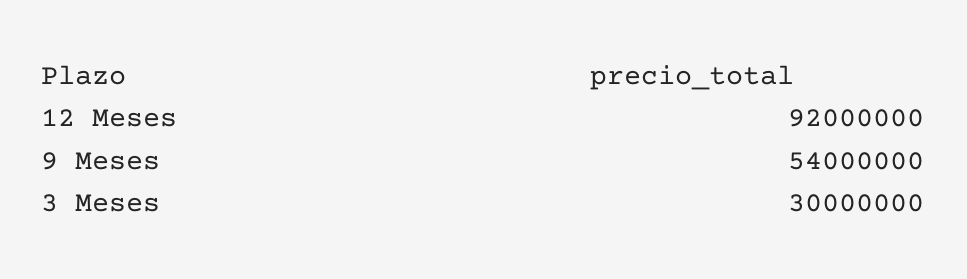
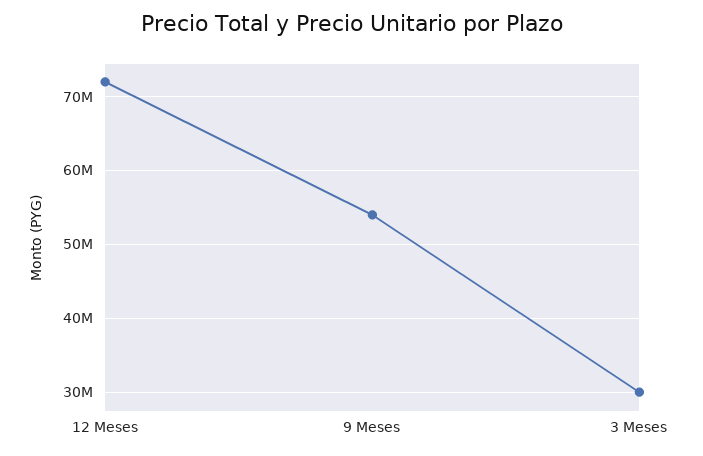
12 Meses: 92000000 -> 72000000

